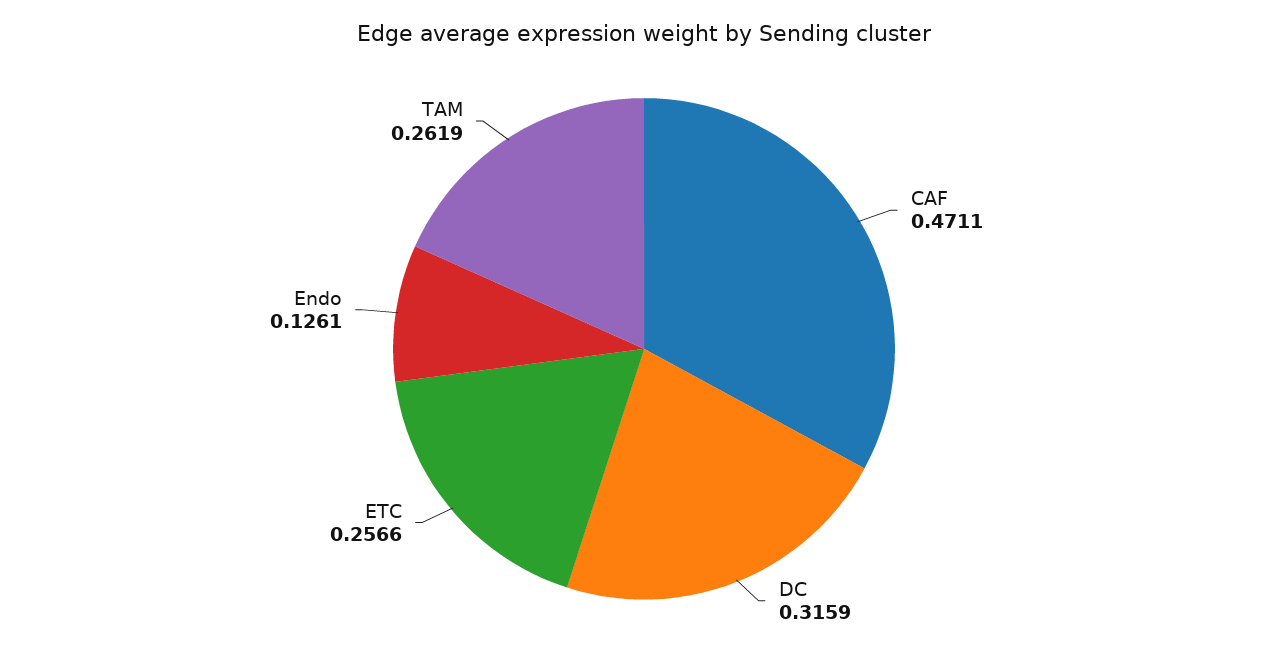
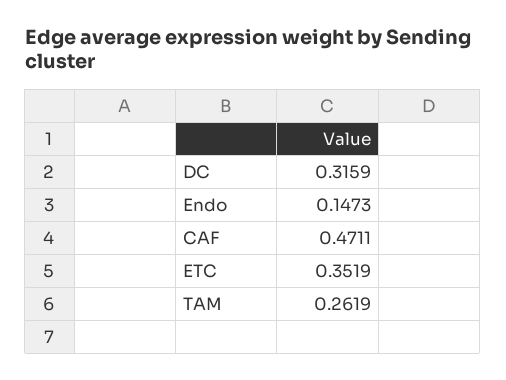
ETC: 0.2566 -> 0.3519
Endo: 0.1261 -> 0.1473

